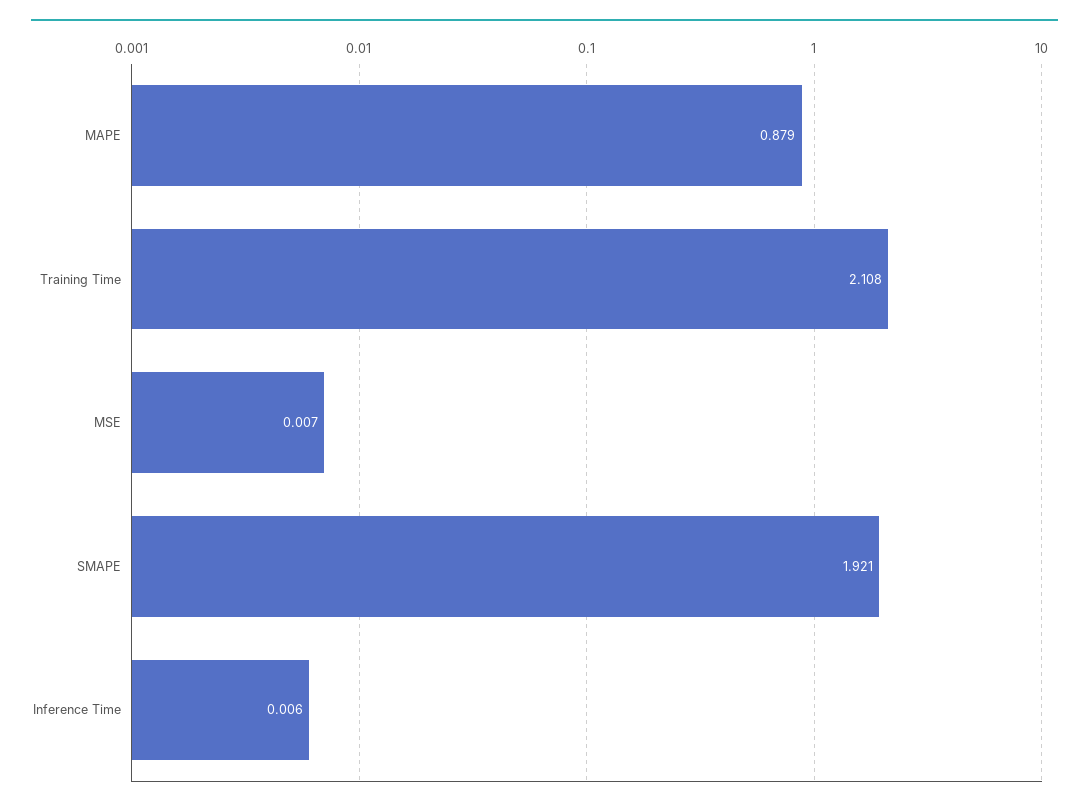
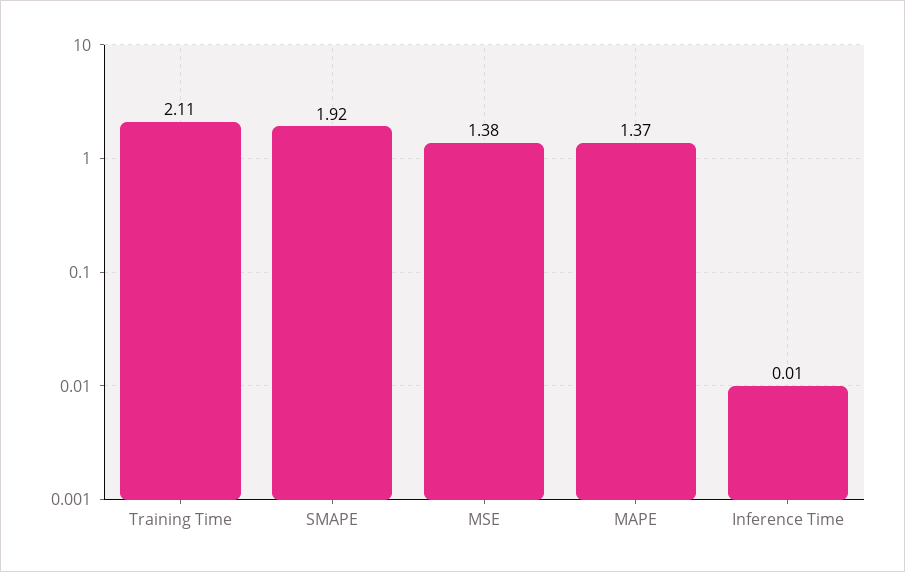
MAPE: 0.879 -> 1.37
MSE: 0.007 -> 1.38

